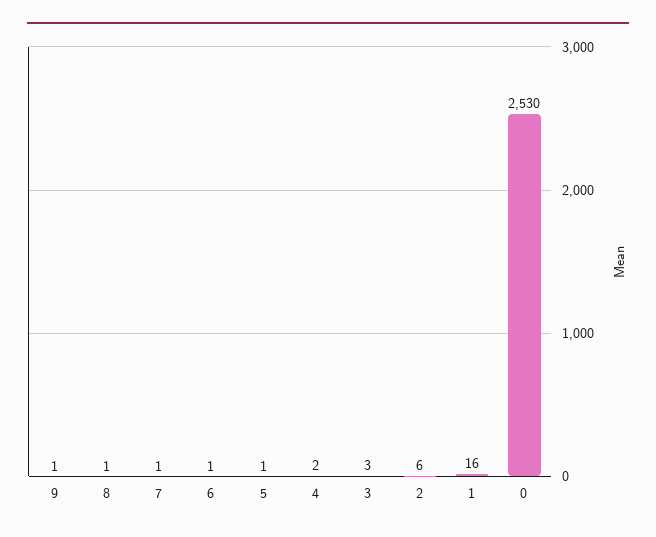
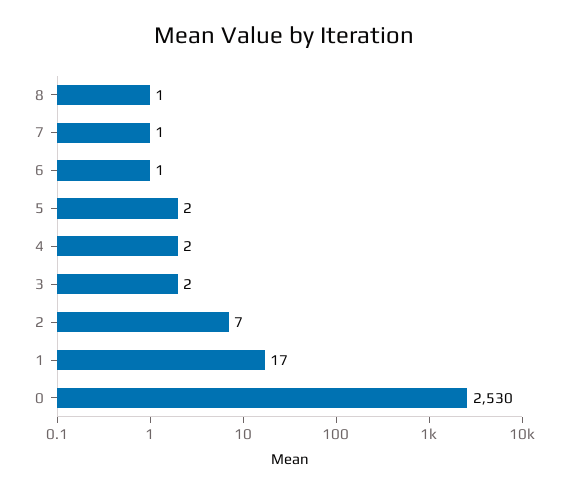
9: 1 -> none
5: 1 -> 2
3: 3 -> 2
2: 6 -> 7
1: 16 -> 17

